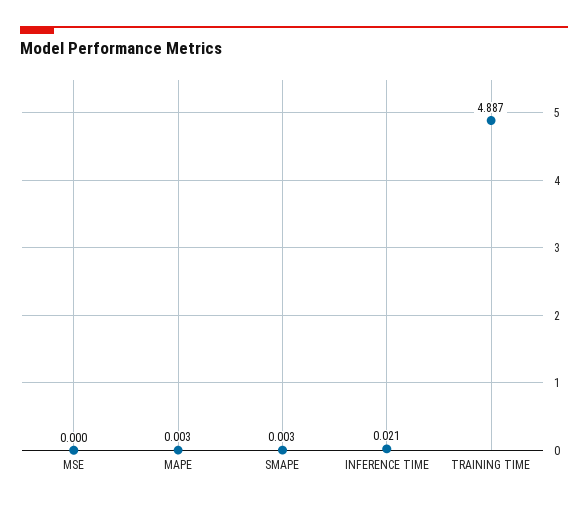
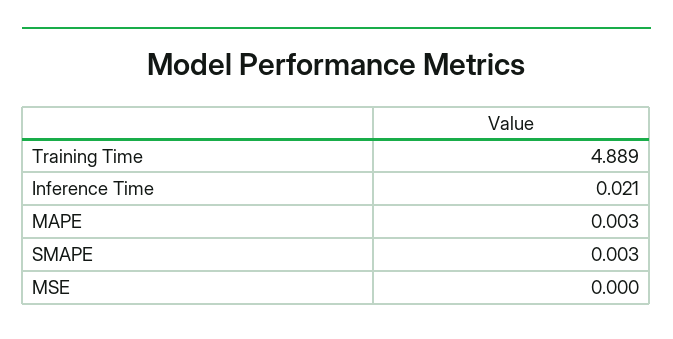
TRAINING TIME: 4.887 -> 4.889

